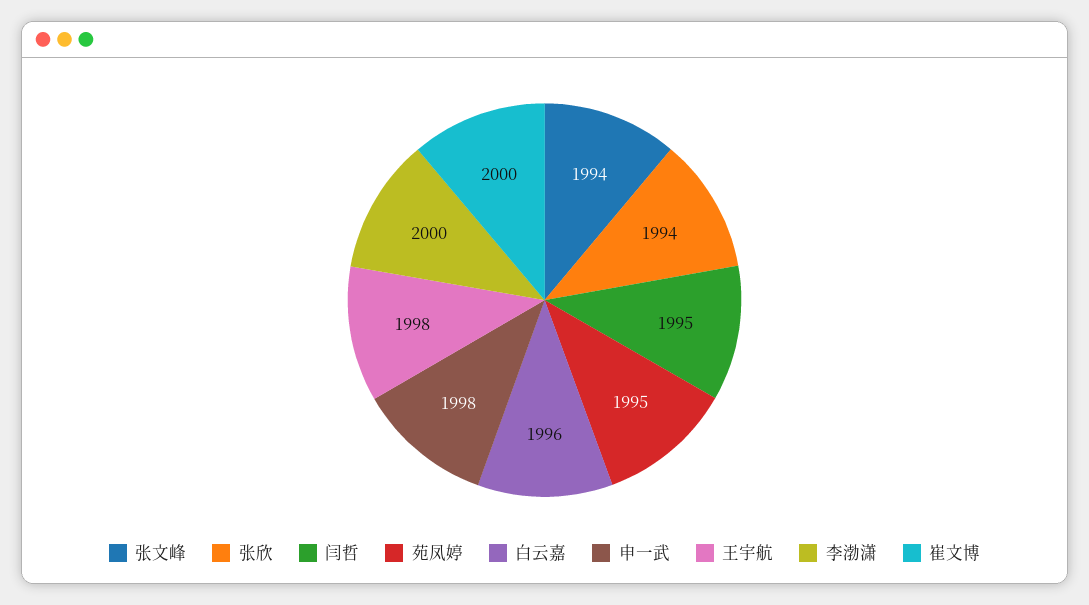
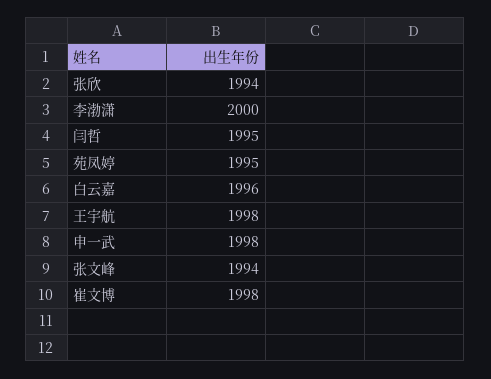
崔文博: 2000 -> 1998

